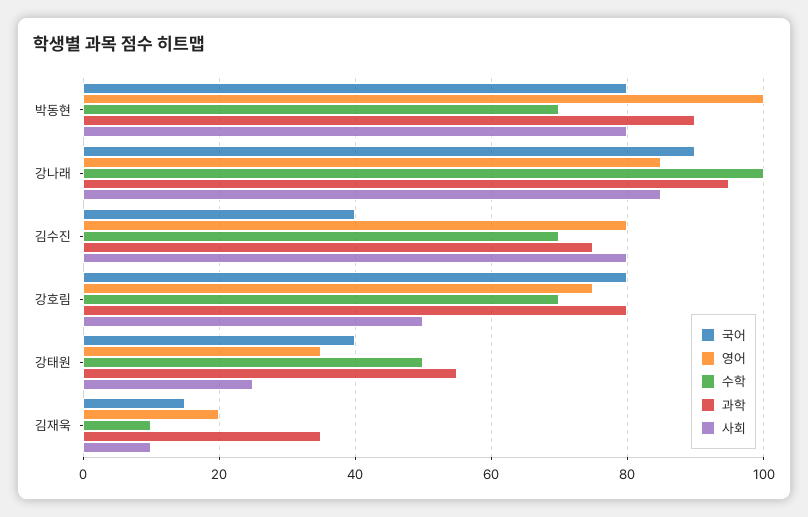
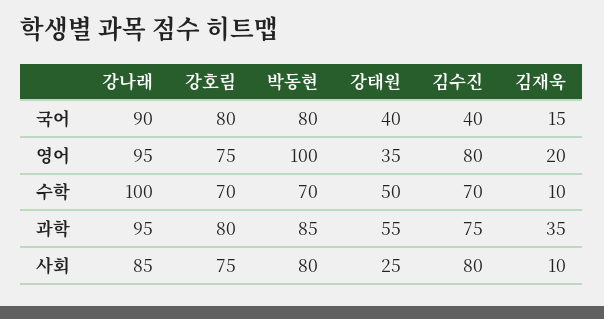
과학, 박동현: 90 -> 85
영어, 강나래: 85 -> 95
사회, 강호림: 50 -> 75

